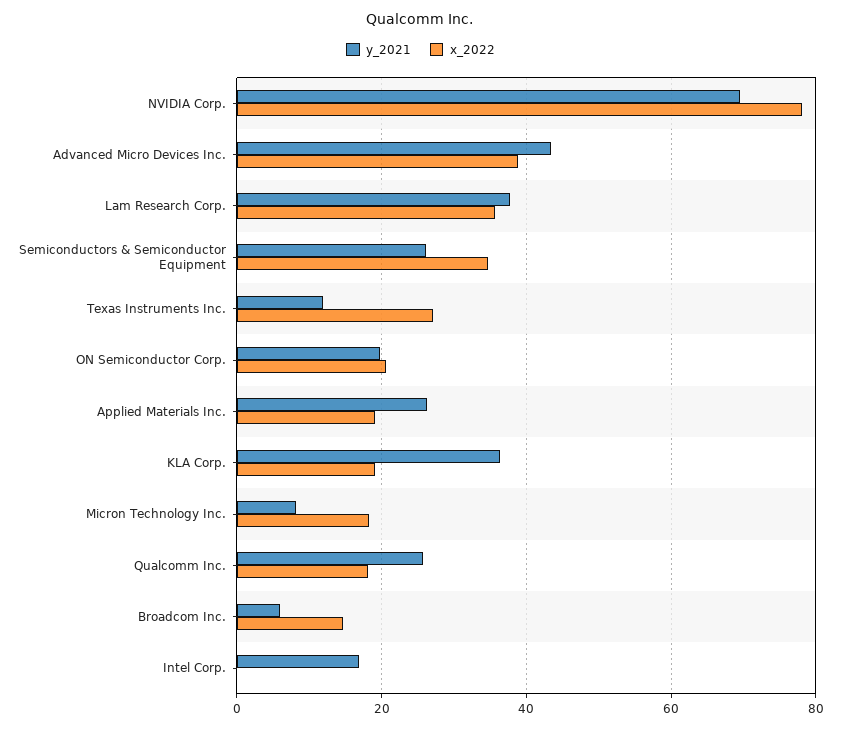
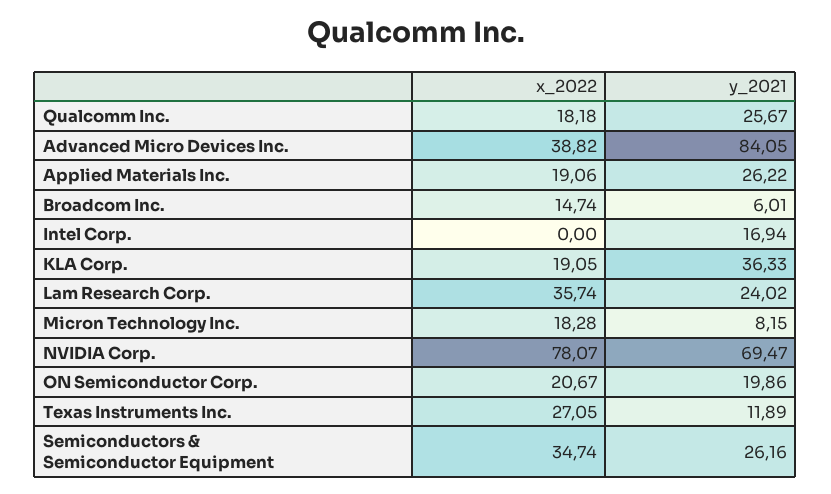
y_2021, Advanced Micro Devices Inc.: 44 -> 84.05
y_2021, Lam Research Corp.: 38 -> 24.02

